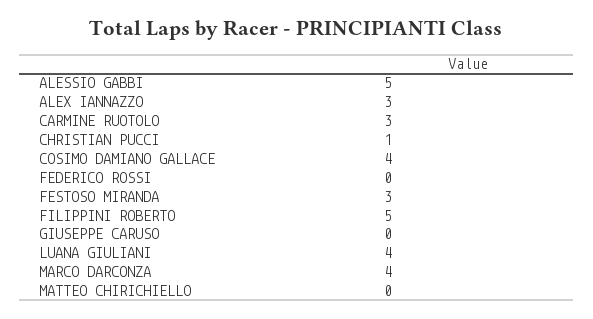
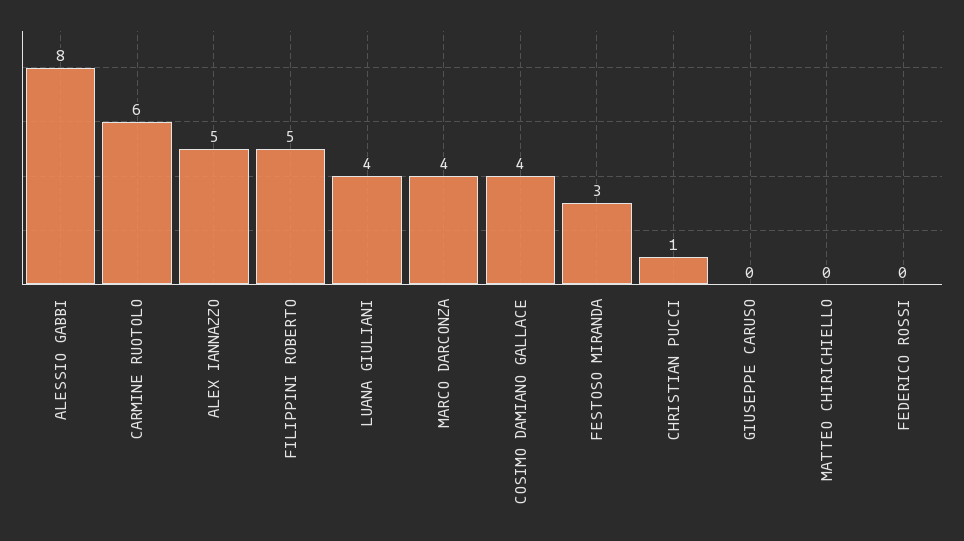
ALESSIO GABBI: 5 -> 8
ALEX IANNAZZO: 3 -> 5
CARMINE RUOTOLO: 3 -> 6

